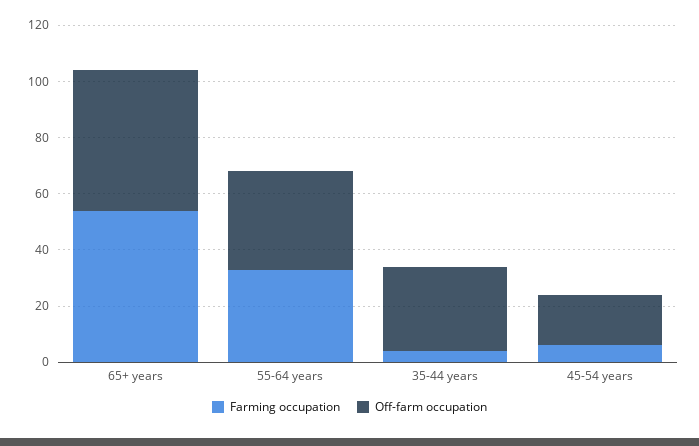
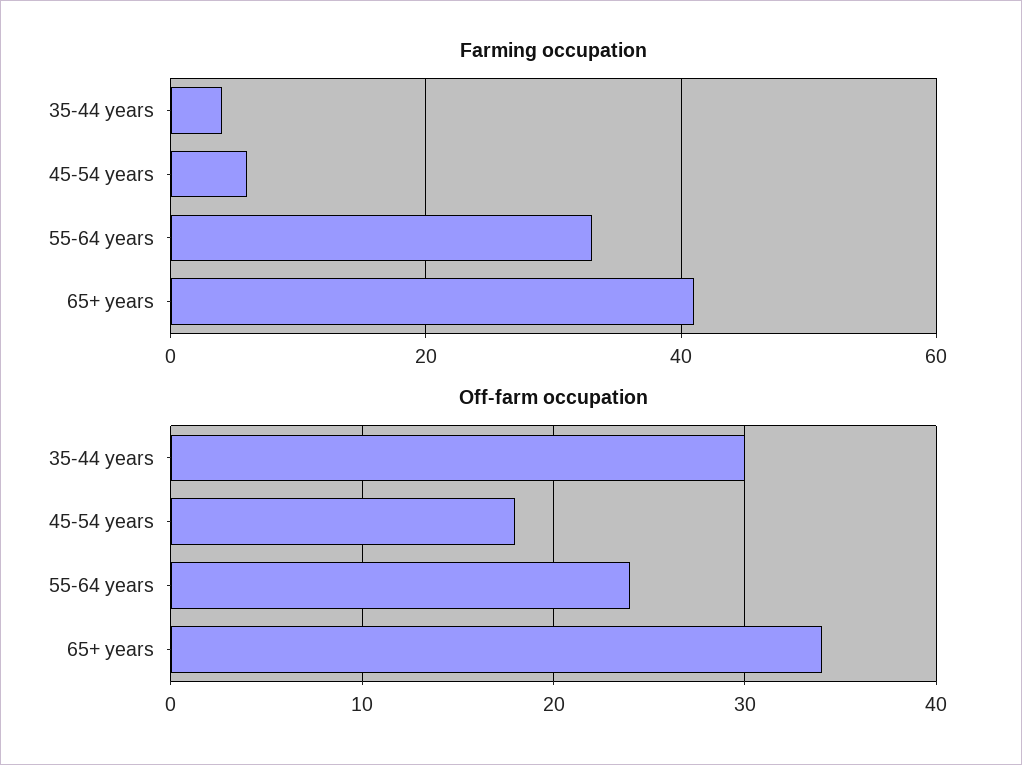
Farming occupation, 65+ years: 55 -> 40
Off-farm occupation, 65+ years: 50 -> 34
Off-farm occupation, 55-64 years: 35 -> 24

